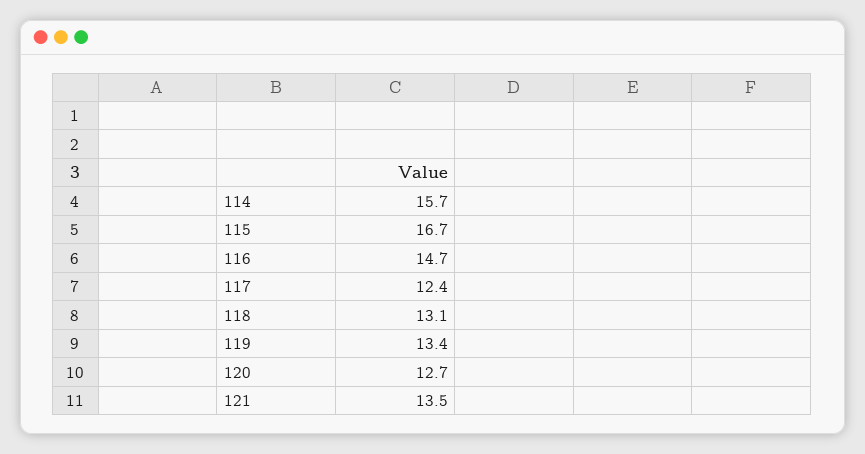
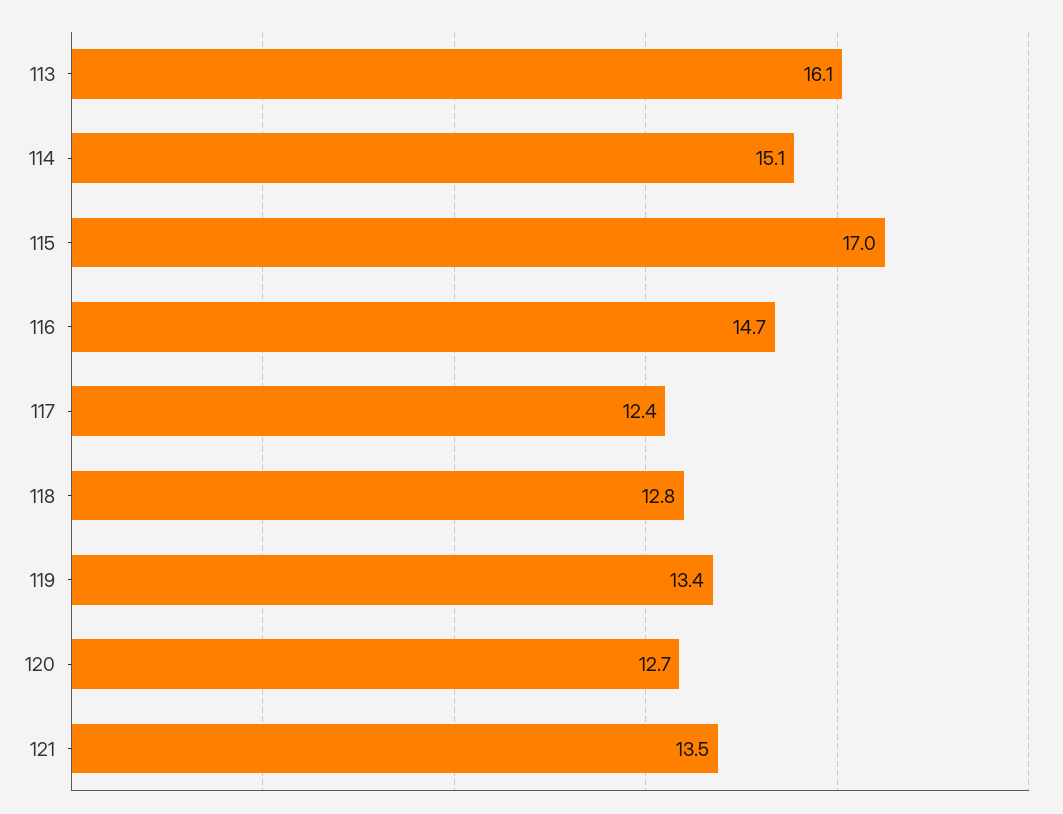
114: 15.7 -> 15.1
115: 16.7 -> 17
118: 13.1 -> 12.8
113: none -> 16.1

